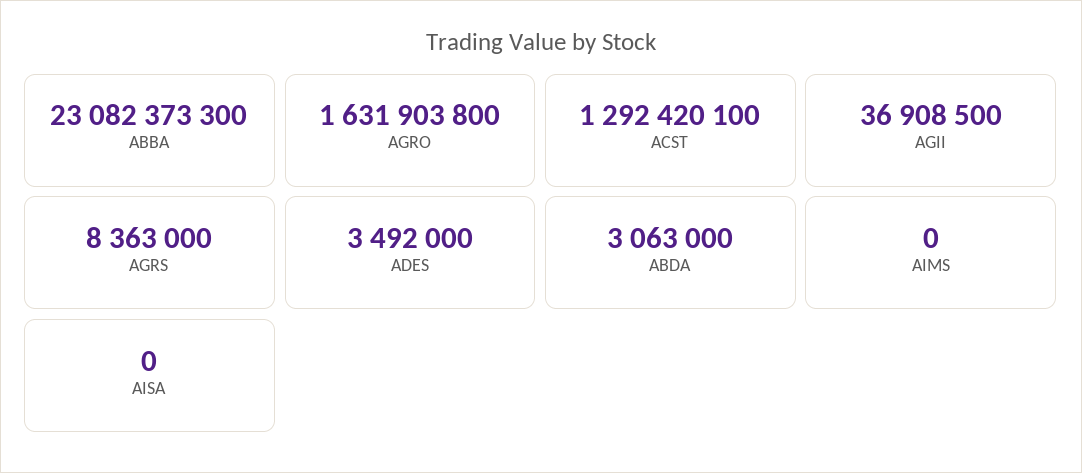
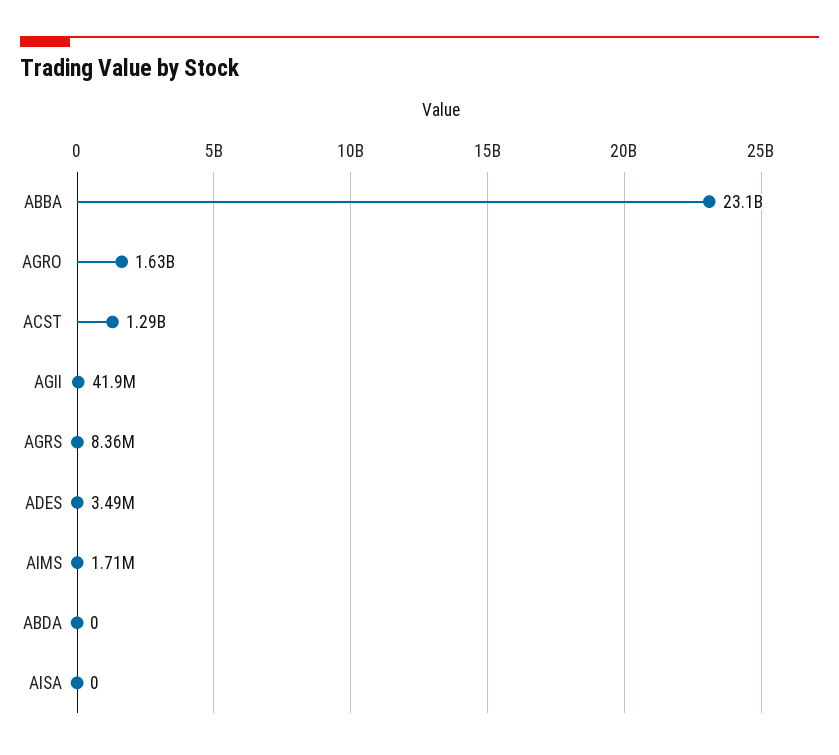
AGII: 36908500 -> 41900000
ABDA: 3063000 -> 0
AIMS: 0 -> 1710000

